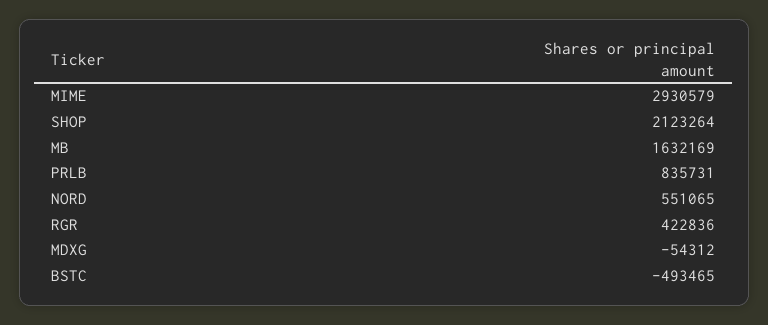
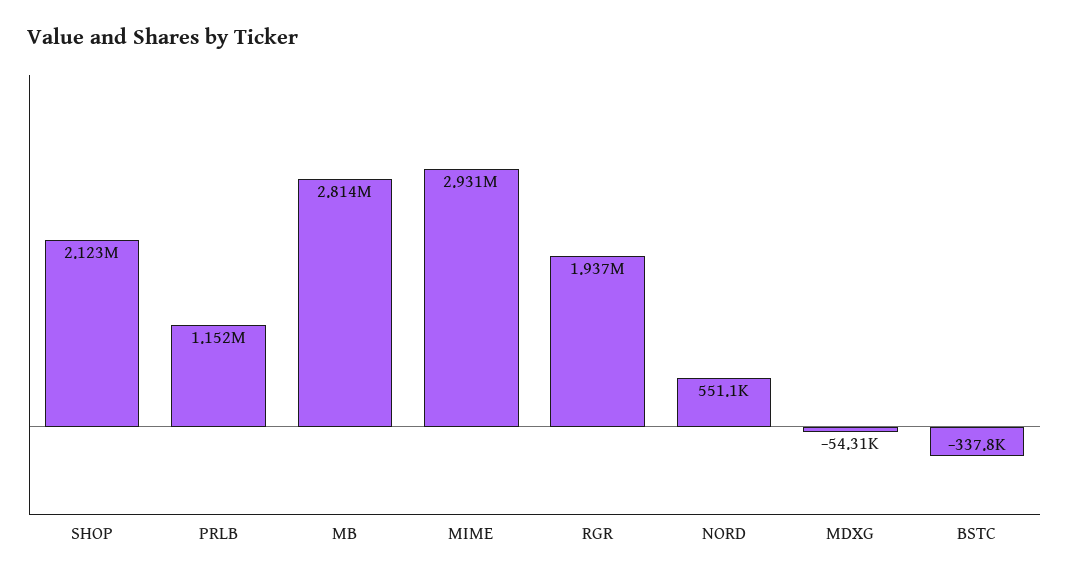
MB: 1632169 -> 2814000
PRLB: 835731 -> 1152000
RGR: 422836 -> 1937000
BSTC: -493465 -> -337800

